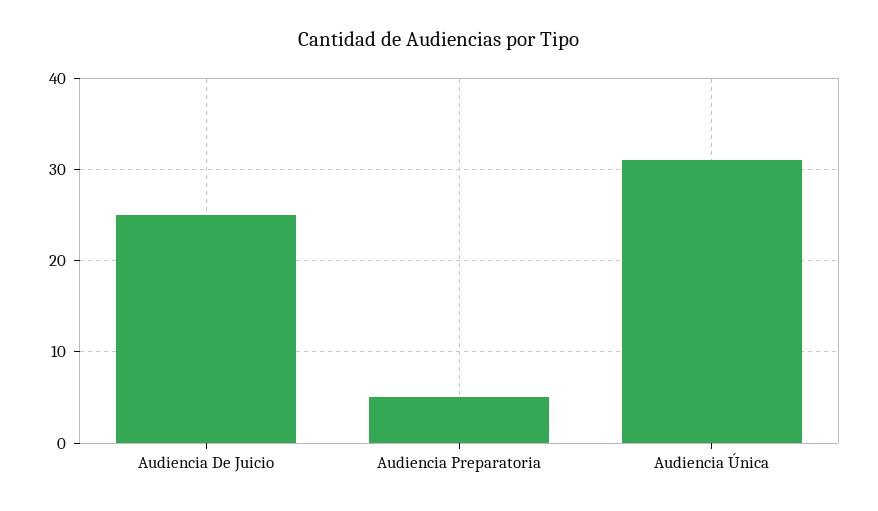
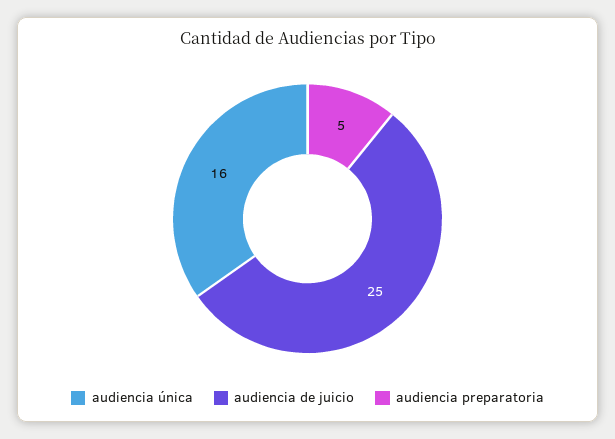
Audiencia Única: 31 -> 16

